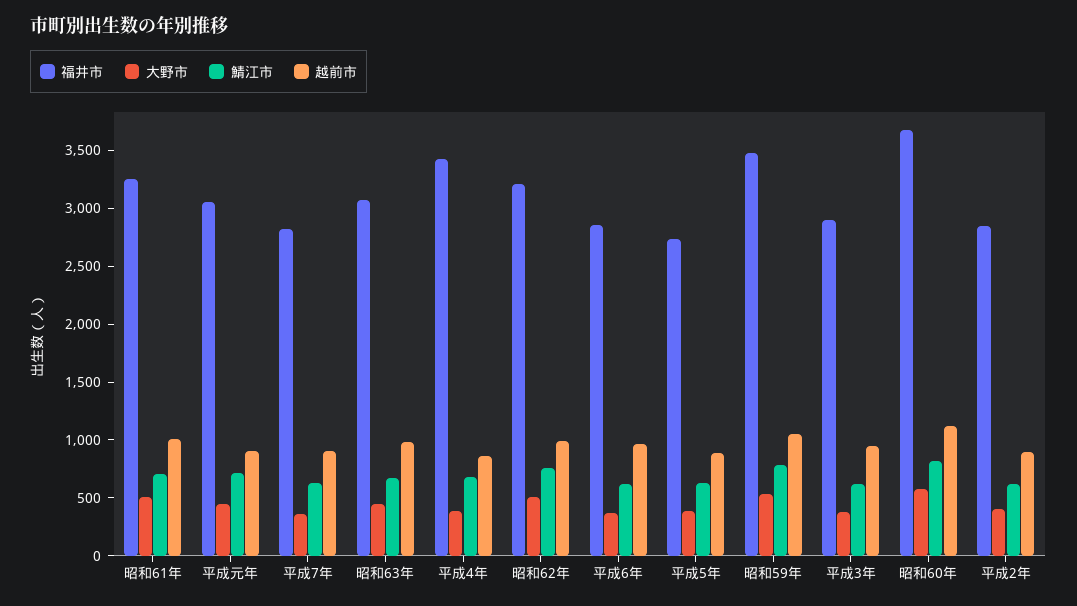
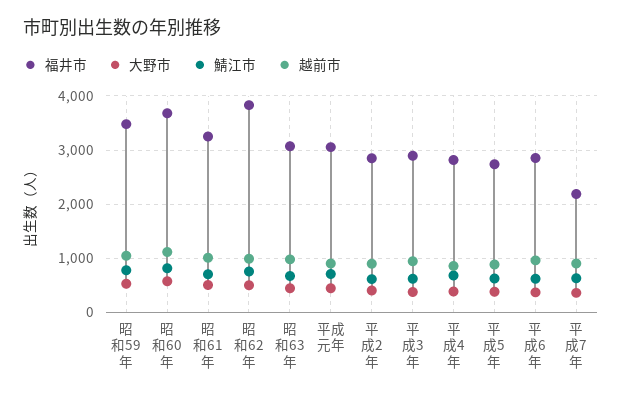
福井市, 平成7年: 2800 -> 2200
福井市, 平成4年: 3400 -> 2800
福井市, 昭和62年: 3200 -> 3800

